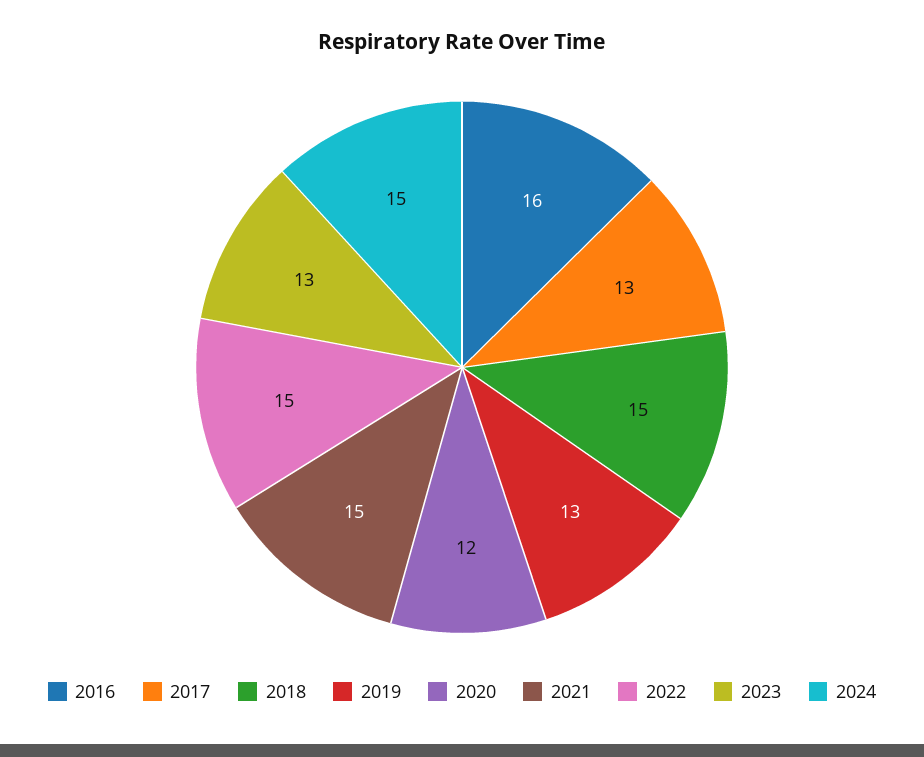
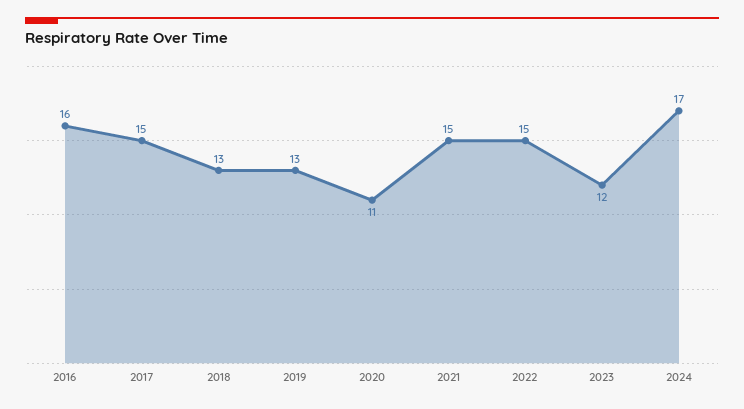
2017: 13 -> 15
2018: 15 -> 13
2020: 12 -> 11
2023: 13 -> 12
2024: 15 -> 17

